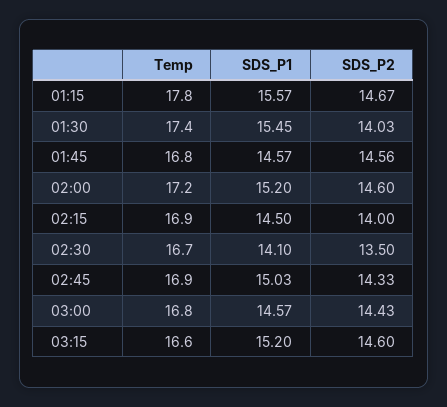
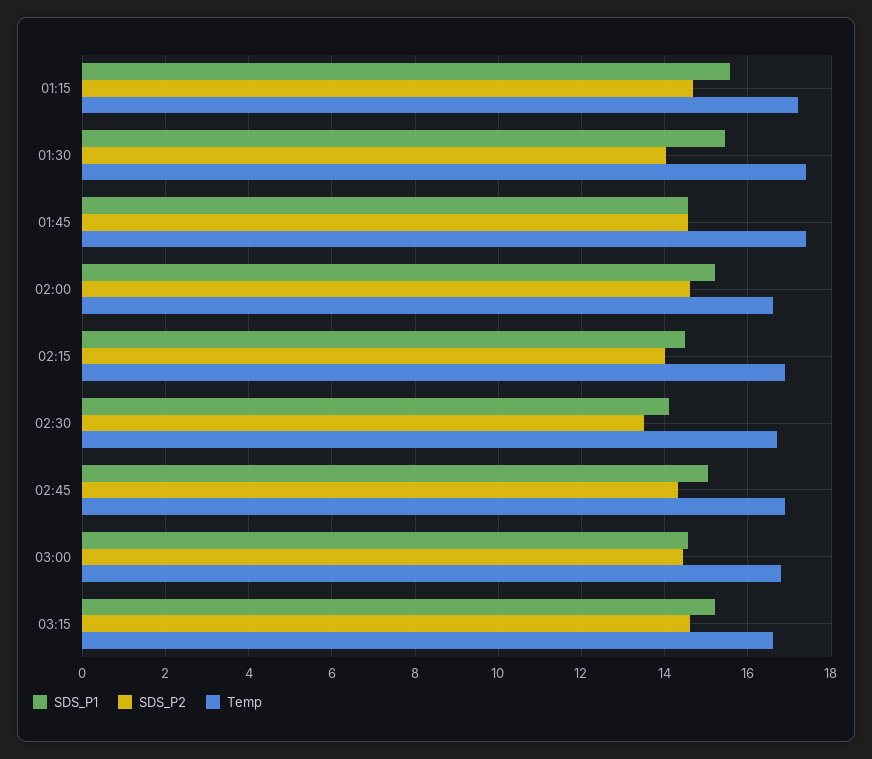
Temp, 01:15: 17.8 -> 17.2
Temp, 01:45: 16.8 -> 17.4
Temp, 02:00: 17.2 -> 16.6

